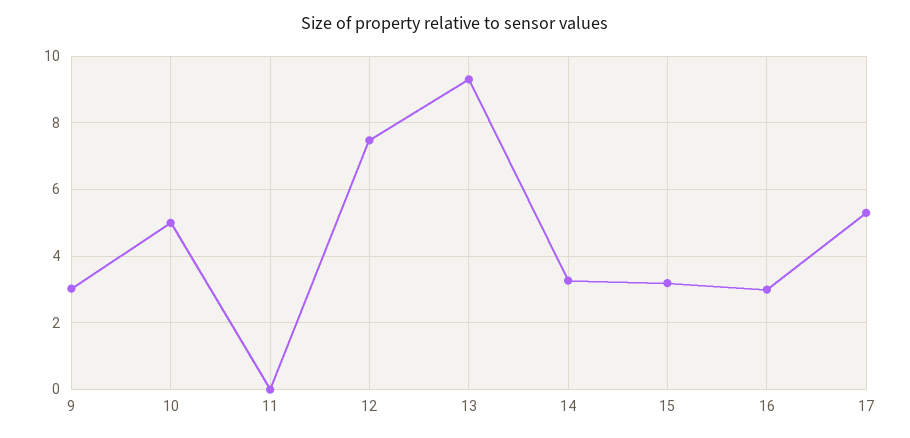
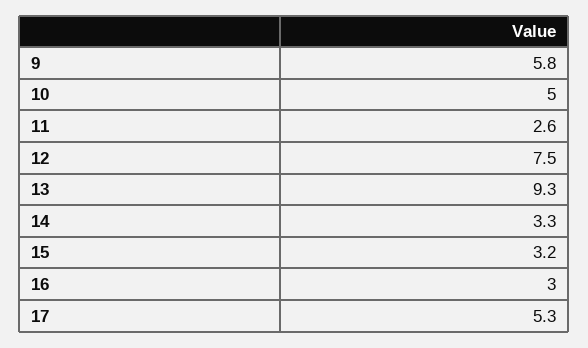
9: 3 -> 5.8
11: 0 -> 2.6

